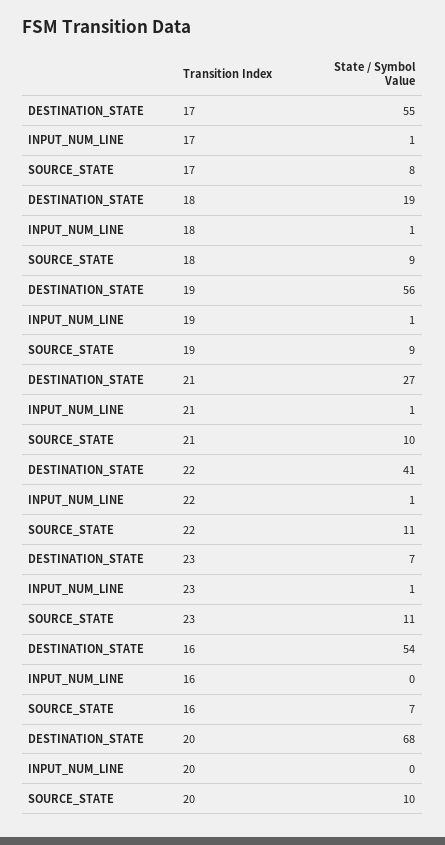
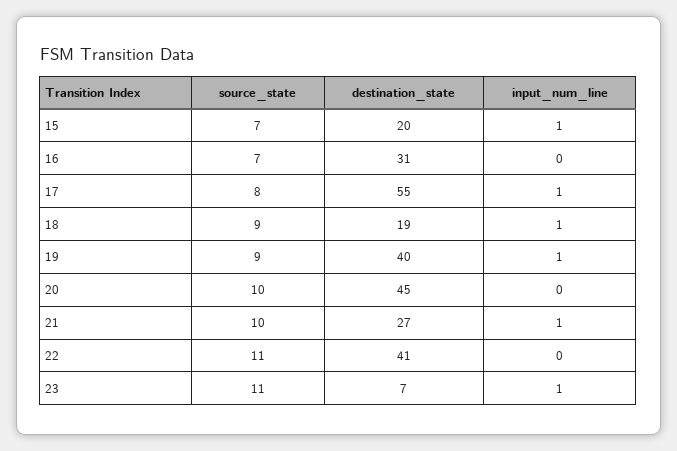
DESTINATION_STATE, 19: 56 -> 40
INPUT_NUM_LINE, 22: 1 -> 0
DESTINATION_STATE, 16: 54 -> 31
DESTINATION_STATE, 20: 68 -> 45
SOURCE_STATE, 15: none -> 7
DESTINATION_STATE, 15: none -> 20
INPUT_NUM_LINE, 15: none -> 1

